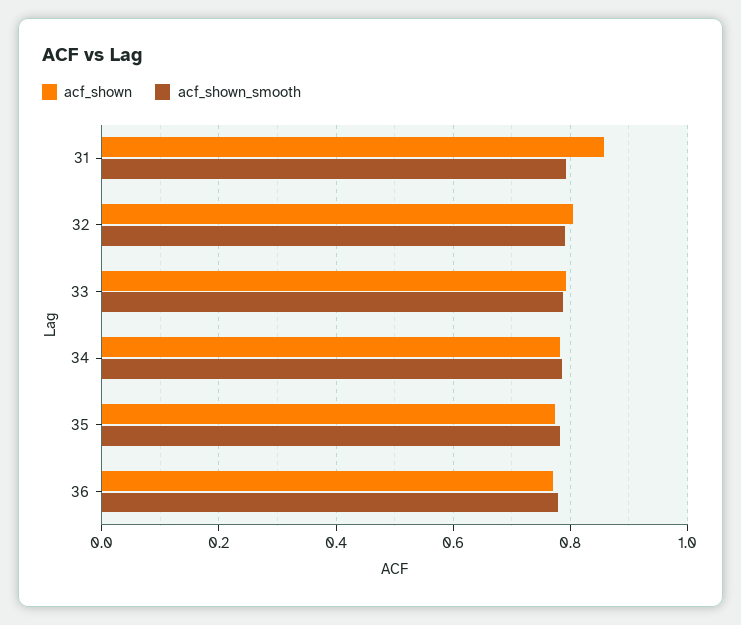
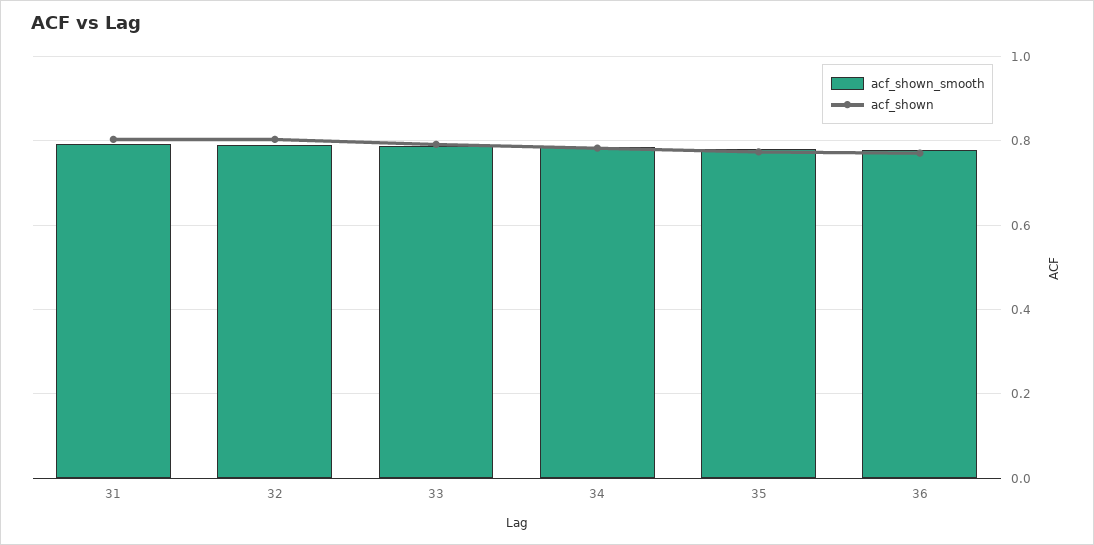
acf_shown, 31: 0.86 -> 0.8

